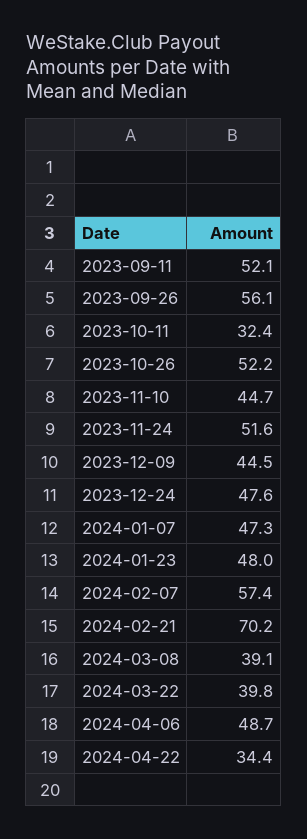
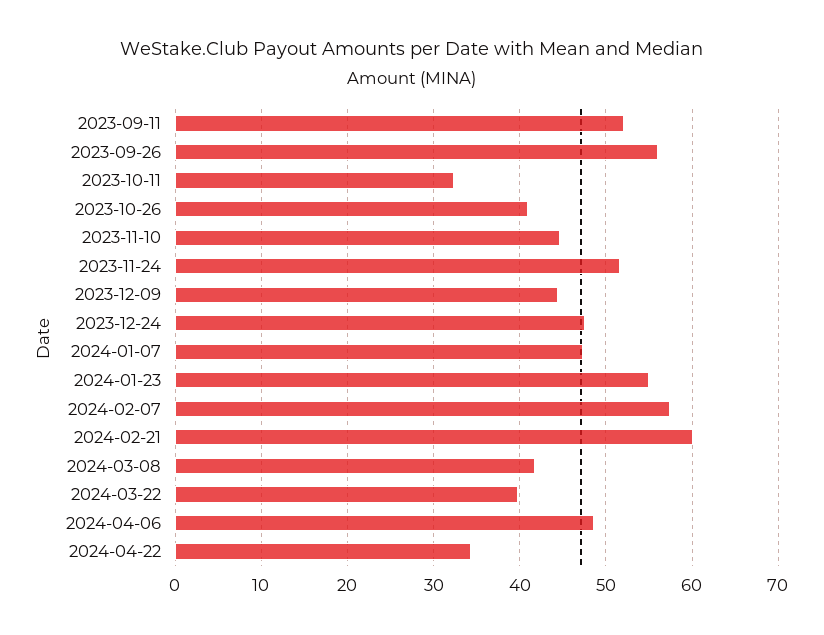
2023-10-26: 52.2 -> 41
2024-01-23: 48 -> 55
2024-02-21: 70.2 -> 60
2024-03-08: 39.1 -> 42

